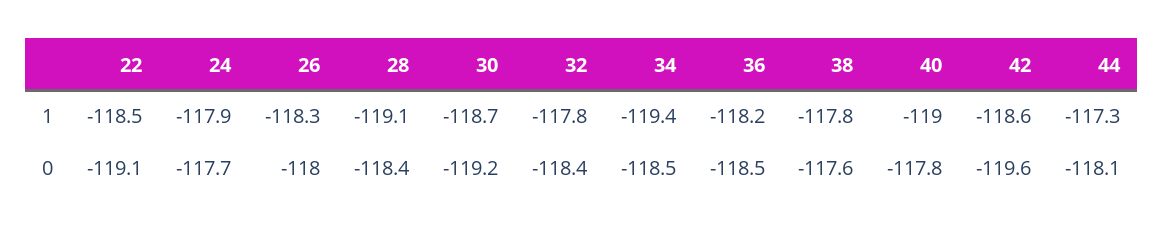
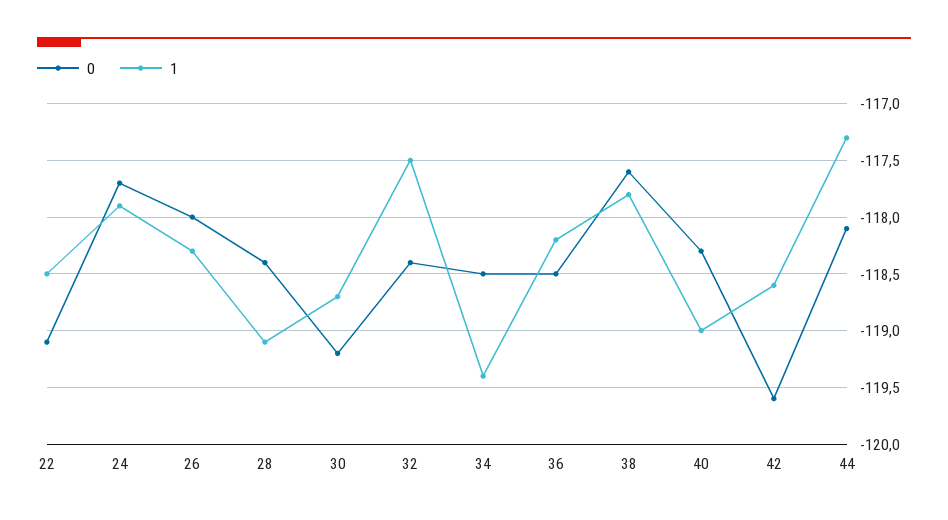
1, 32: -117.8 -> -117.5
0, 40: -117.8 -> -118.3

